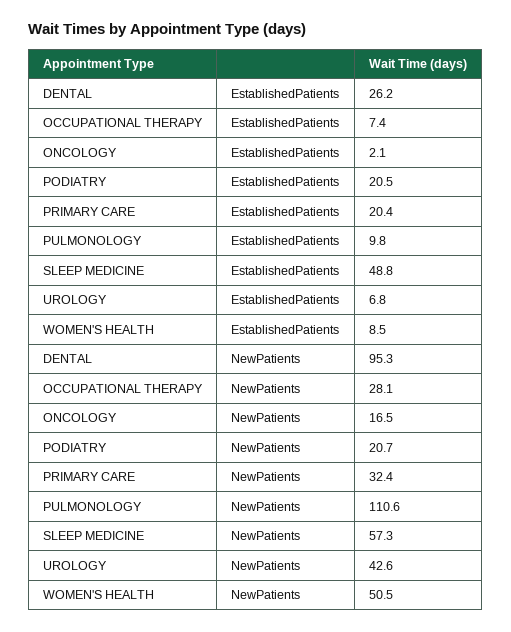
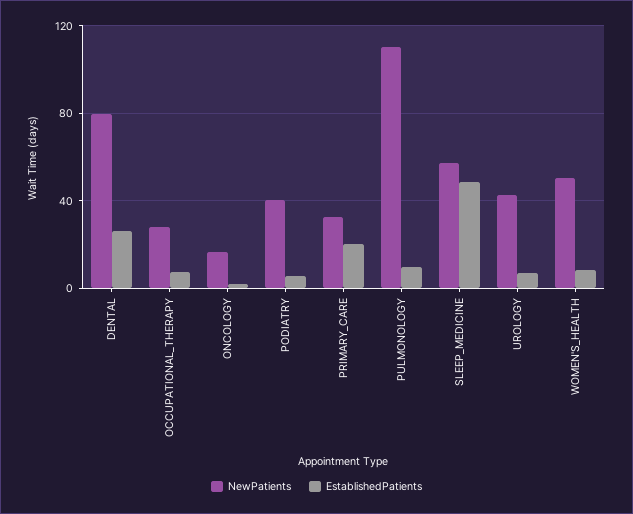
EstablishedPatients, PODIATRY: 20.5 -> 5
NewPatients, DENTAL: 95.3 -> 80
NewPatients, PODIATRY: 20.7 -> 40

